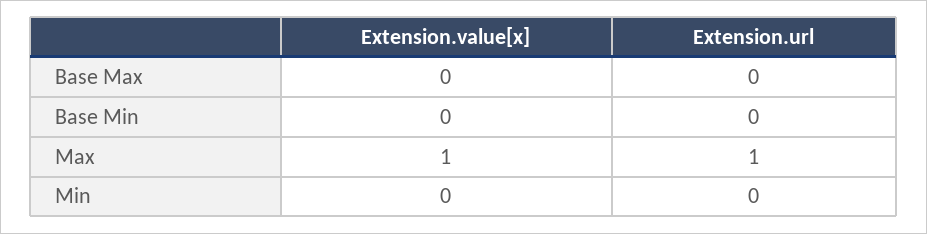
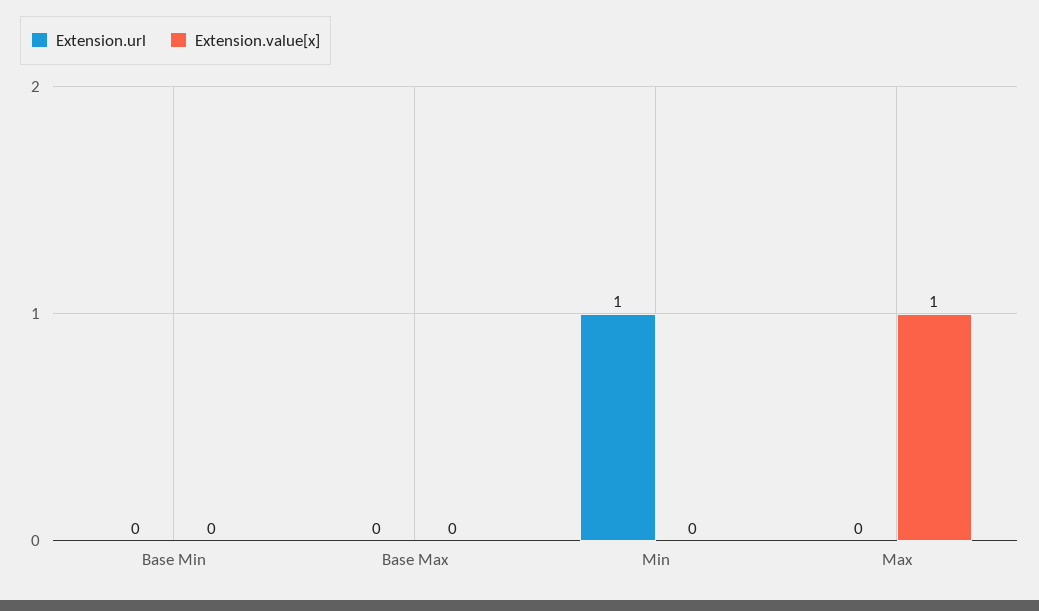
Extension.url, Max: 1 -> 0
Extension.url, Min: 0 -> 1

